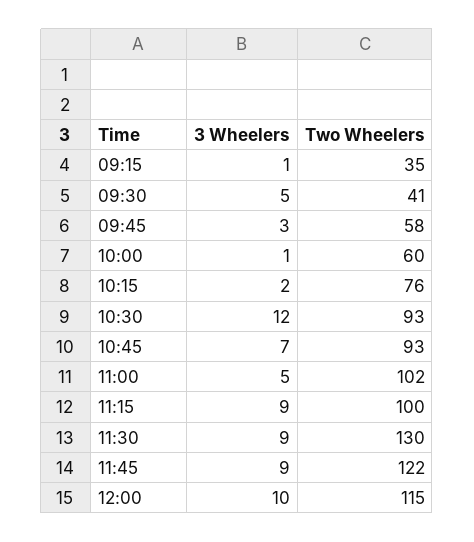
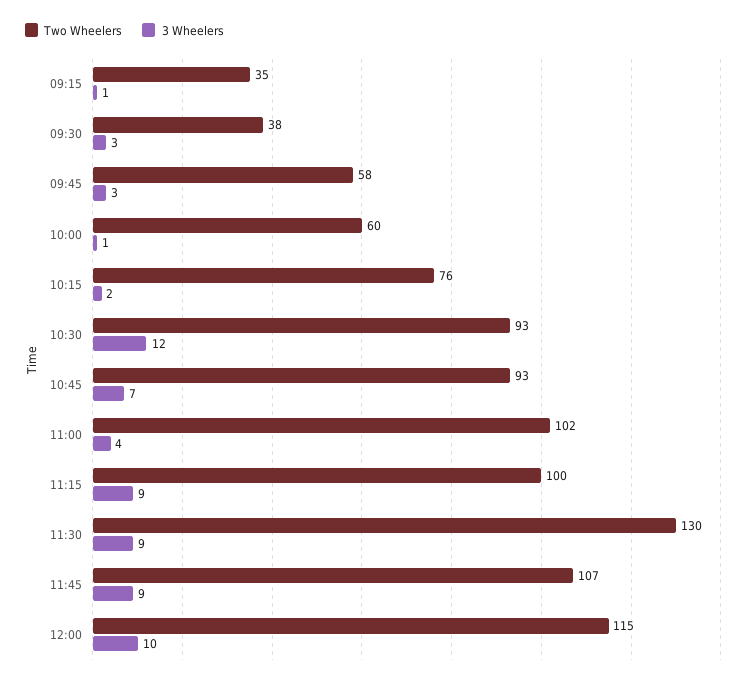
3 Wheelers, 09:30: 5 -> 3
Two Wheelers, 09:30: 41 -> 38
3 Wheelers, 11:00: 5 -> 4
Two Wheelers, 11:45: 122 -> 107

